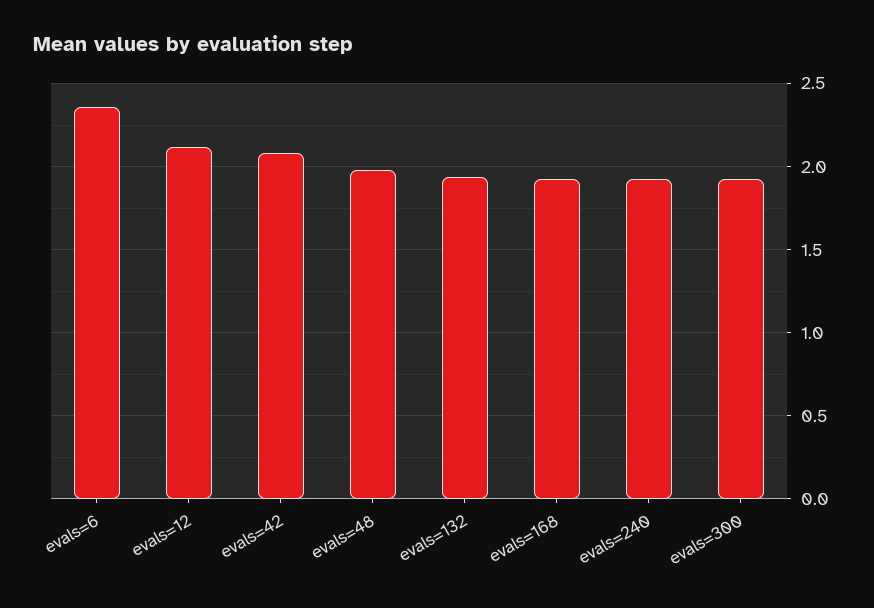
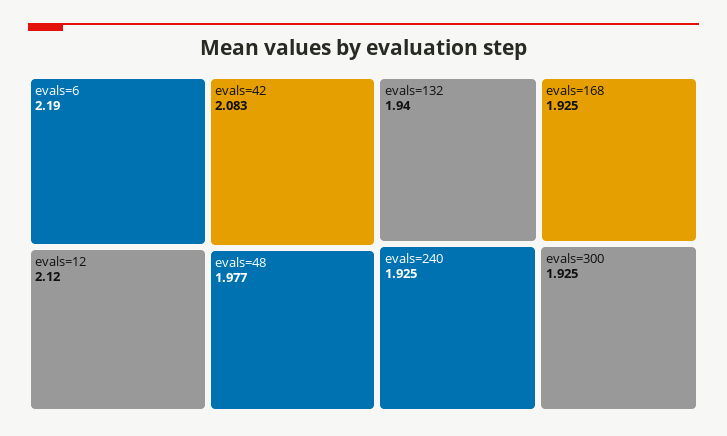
evals=6: 2.35 -> 2.19

